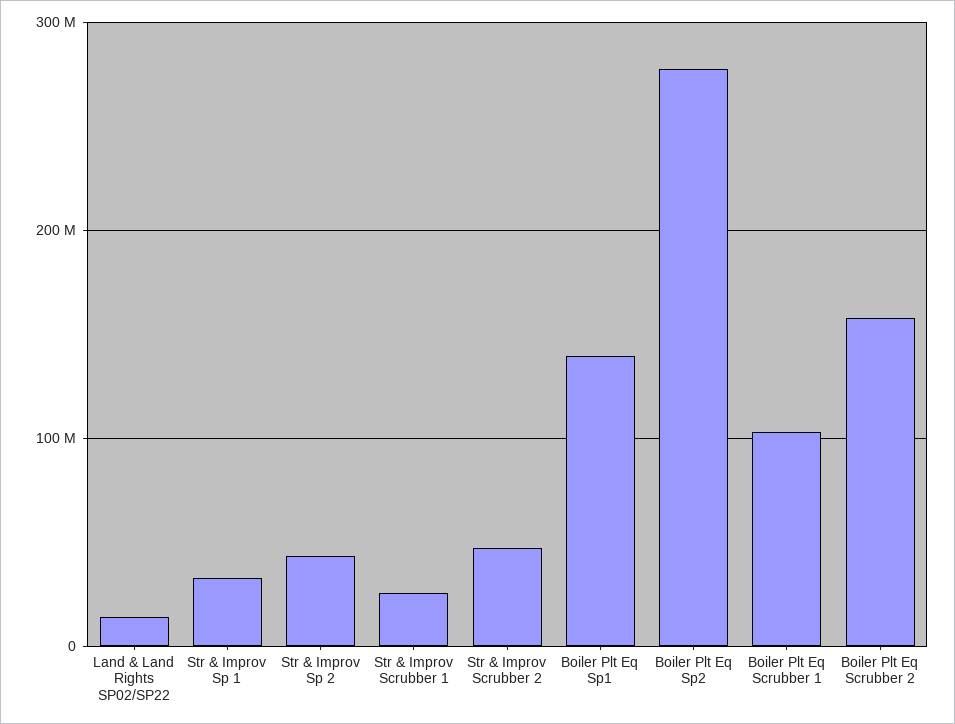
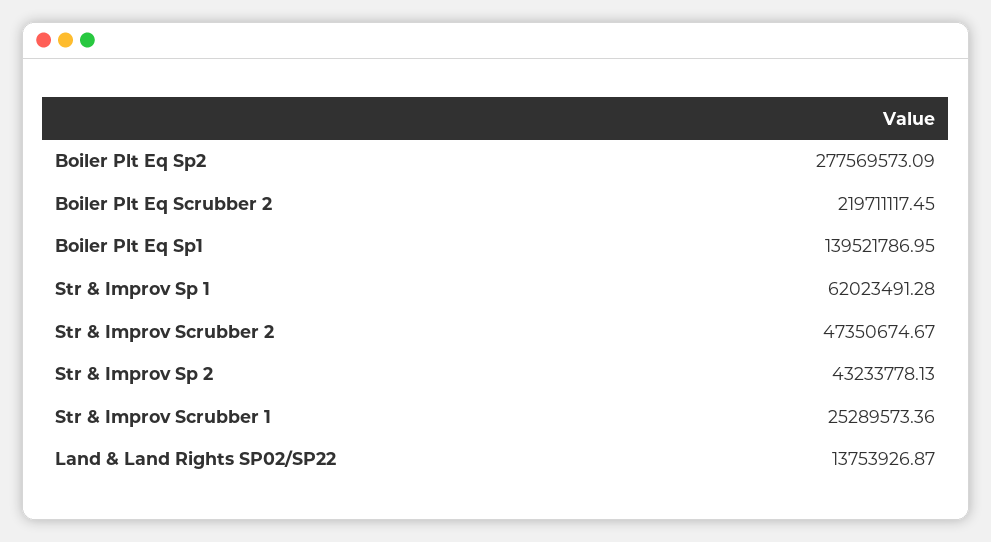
Str & Improv Sp 1: 30000000 -> 62023491.28
Boiler Plt Eq Scrubber 1: 100000000 -> none
Boiler Plt Eq Scrubber 2: 160000000 -> 219711117.45

